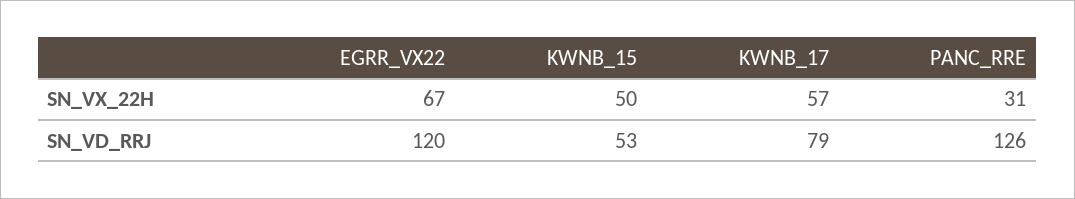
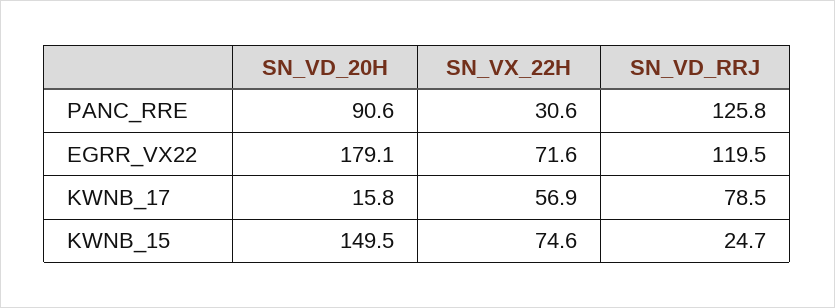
EGRR_VX22, SN_VX_22H: 67 -> 71.6
KWNB_15, SN_VX_22H: 50 -> 74.6
KWNB_15, SN_VD_RRJ: 53 -> 24.7
PANC_RRE, SN_VD_20H: none -> 90.6
EGRR_VX22, SN_VD_20H: none -> 179.1
KWNB_17, SN_VD_20H: none -> 15.8
KWNB_15, SN_VD_20H: none -> 149.5

